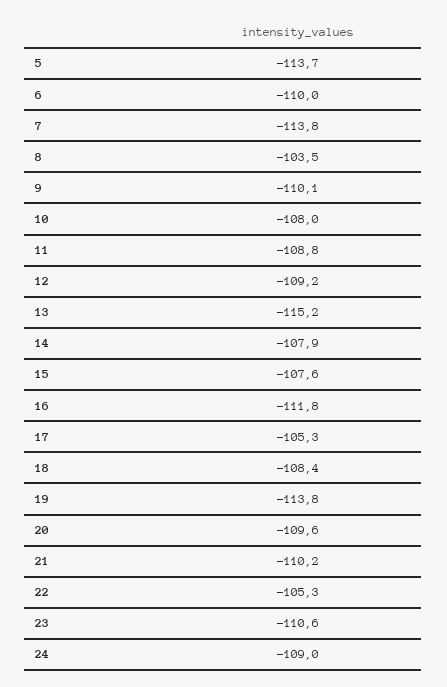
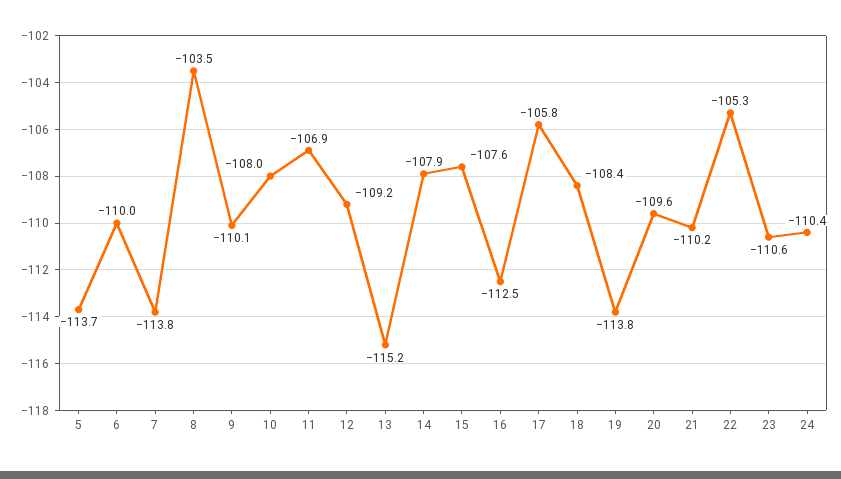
11: -108.8 -> -106.9
16: -111.8 -> -112.5
17: -105.3 -> -105.8
24: -109 -> -110.4

